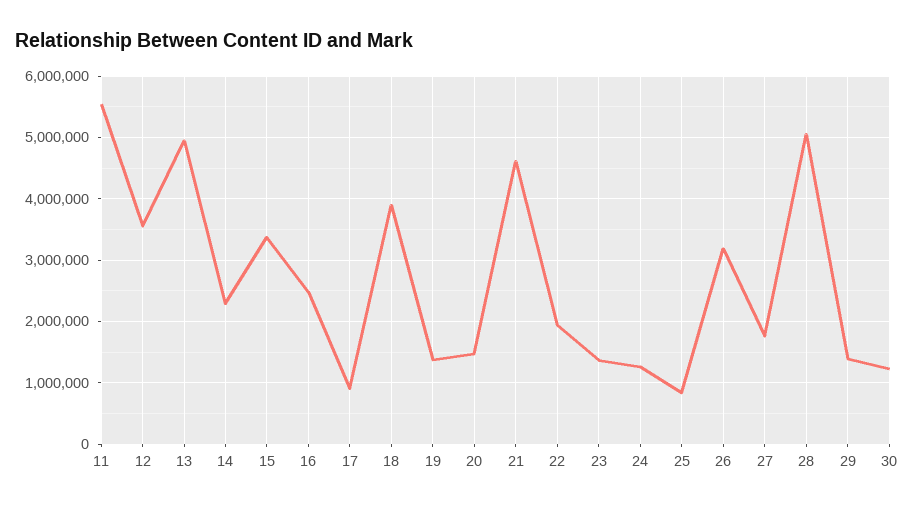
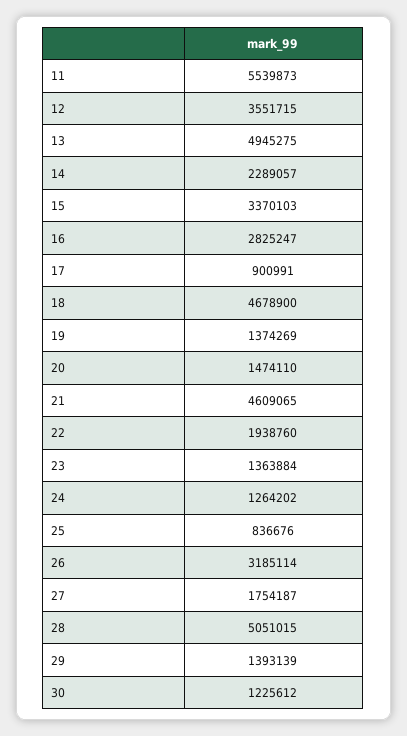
16: 2500000 -> 2825247
18: 3900000 -> 4678900

